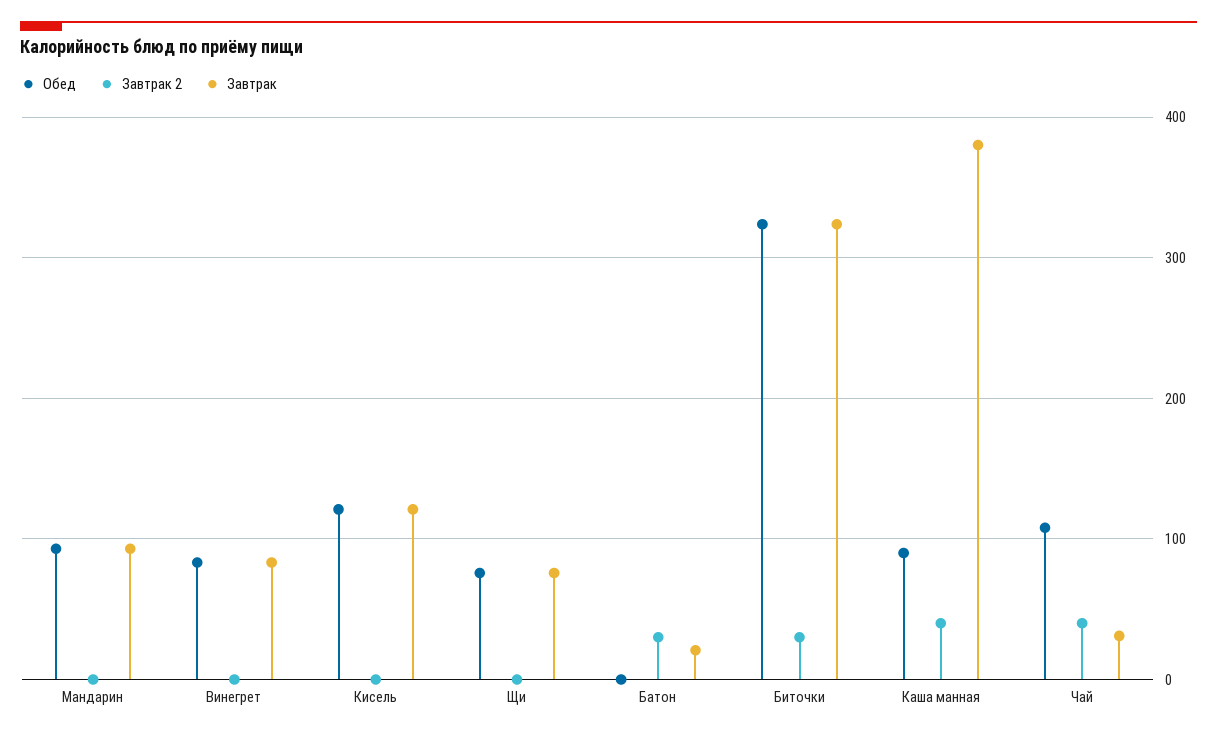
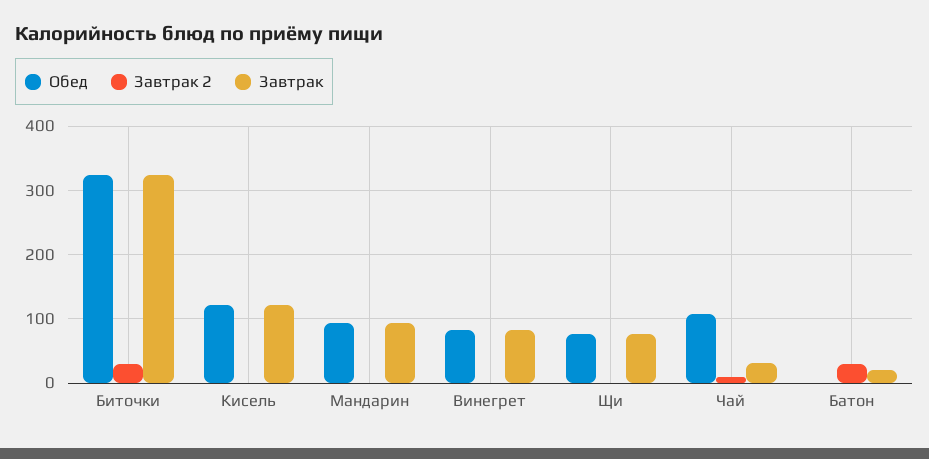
Обед, Каша манная: 90 -> none
Завтрак 2, Каша манная: 40 -> none
Завтрак, Каша манная: 380 -> none
Завтрак 2, Чай: 40 -> 10

